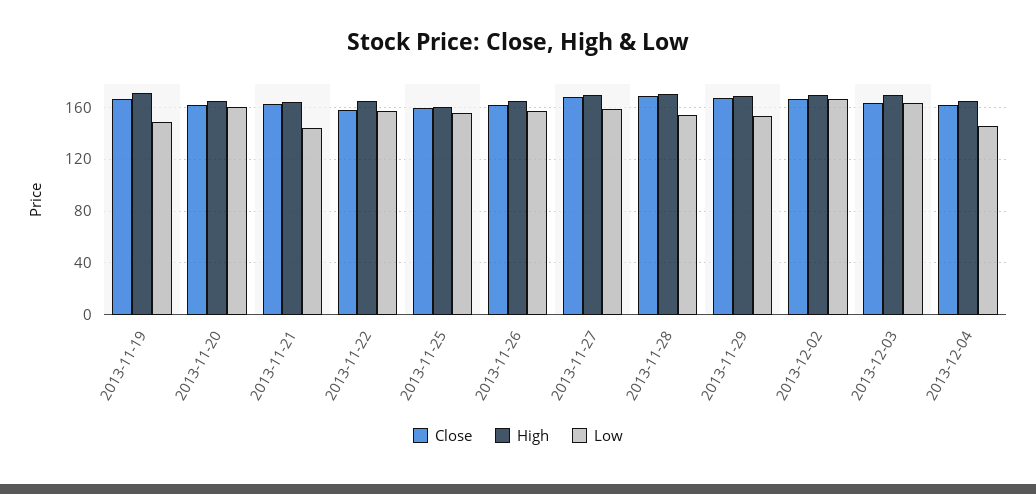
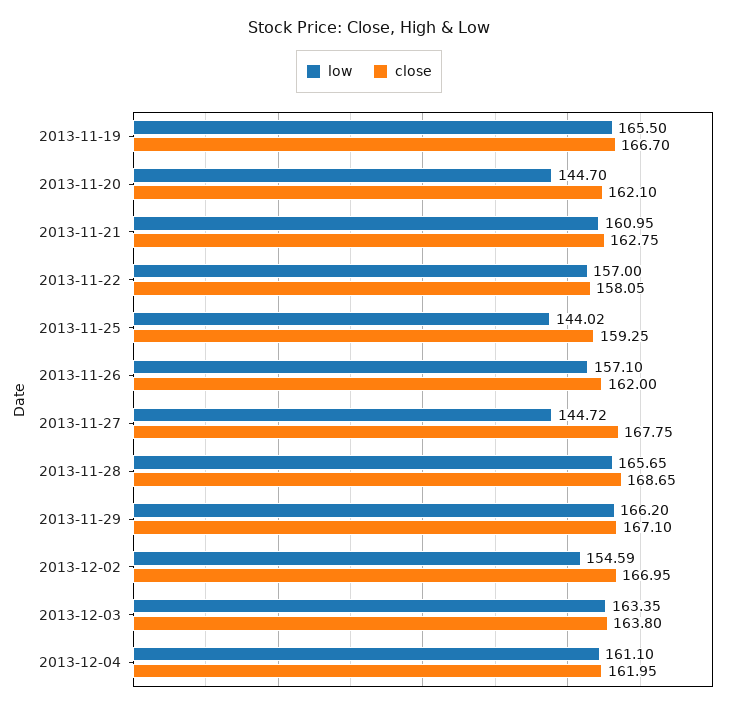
High, 2013-11-19: 170 -> none
Low, 2013-11-19: 150 -> 165.5
High, 2013-11-20: 165 -> none
Low, 2013-11-20: 160 -> 144.7
High, 2013-11-21: 165 -> none
Low, 2013-11-21: 145 -> 160.95
High, 2013-11-22: 165 -> none
High, 2013-11-25: 160 -> none
Low, 2013-11-25: 155 -> 144.02
High, 2013-11-26: 165 -> none
High, 2013-11-27: 170 -> none
Low, 2013-11-27: 160 -> 144.72
High, 2013-11-28: 170 -> none
Low, 2013-11-28: 155 -> 165.65
High, 2013-11-29: 170 -> none
Low, 2013-11-29: 155 -> 166.2
High, 2013-12-02: 170 -> none
Low, 2013-12-02: 165 -> 154.59
High, 2013-12-03: 170 -> none
High, 2013-12-04: 165 -> none
Low, 2013-12-04: 145 -> 161.1

